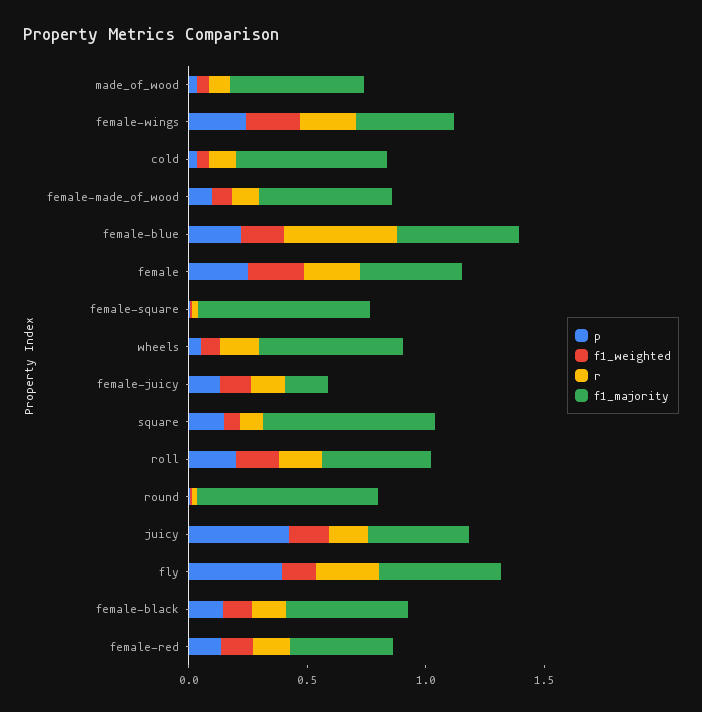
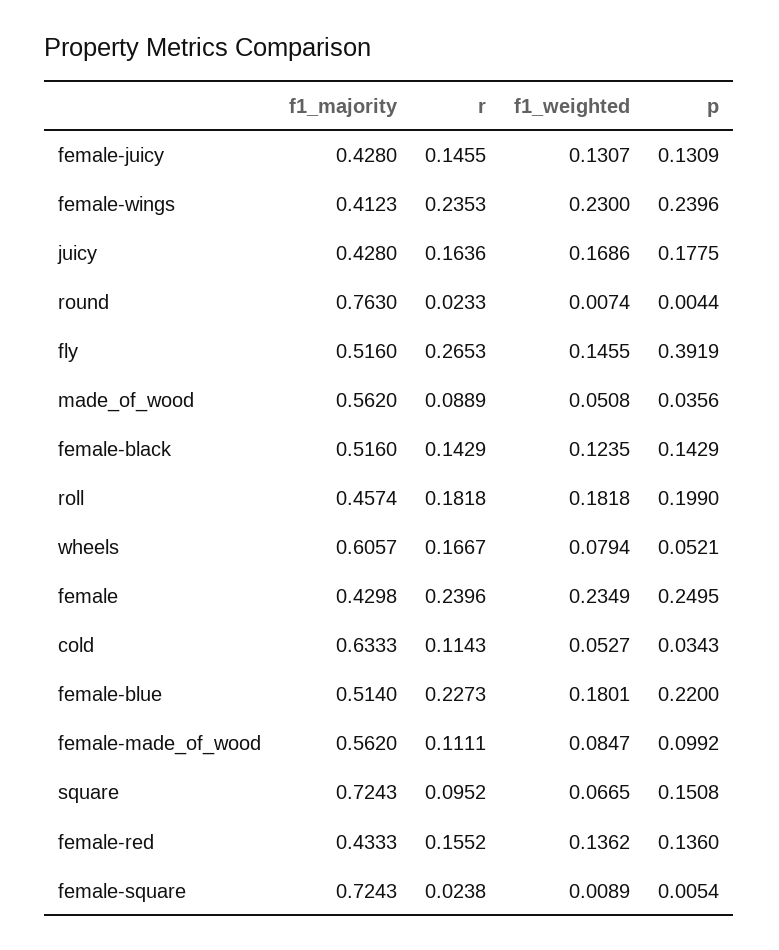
r, female-blue: 0.5 -> 0.2273
f1_majority, female-juicy: 0.2 -> 0.428
p, juicy: 0.4 -> 0.1775

